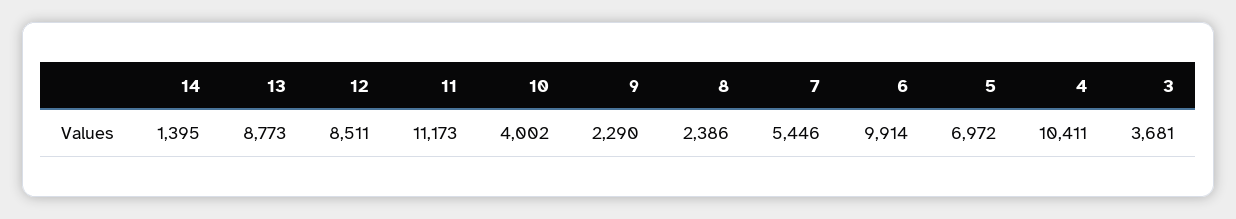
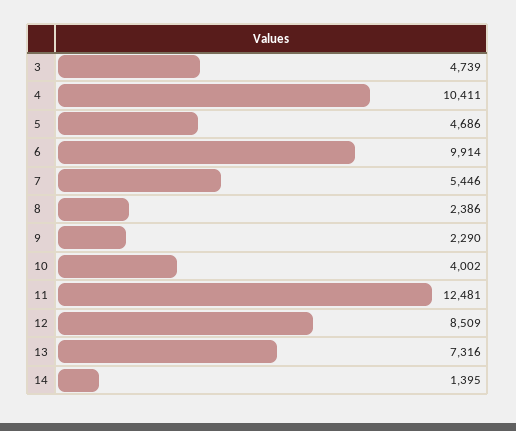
13: 8773 -> 7316
12: 8511 -> 8509
11: 11173 -> 12481
5: 6972 -> 4686
3: 3681 -> 4739

